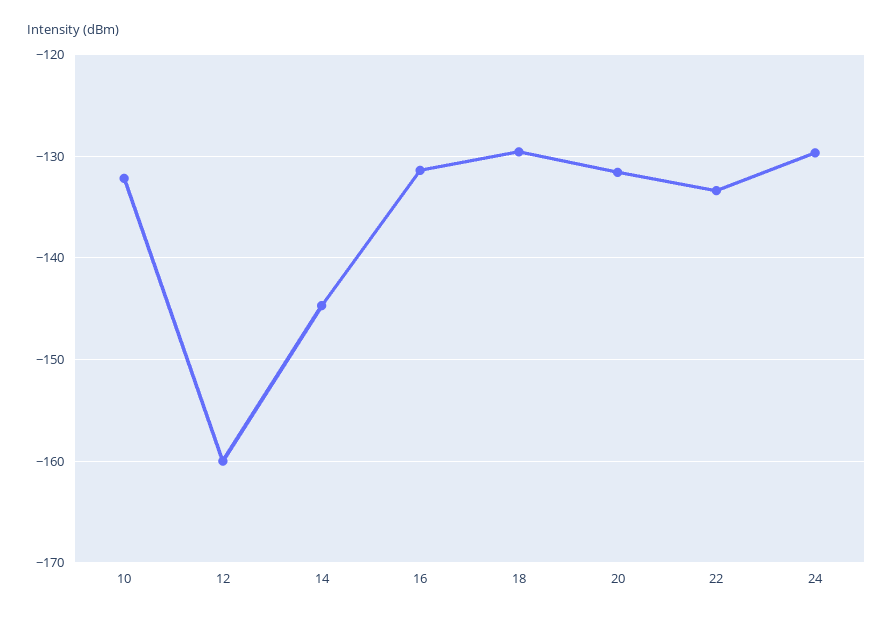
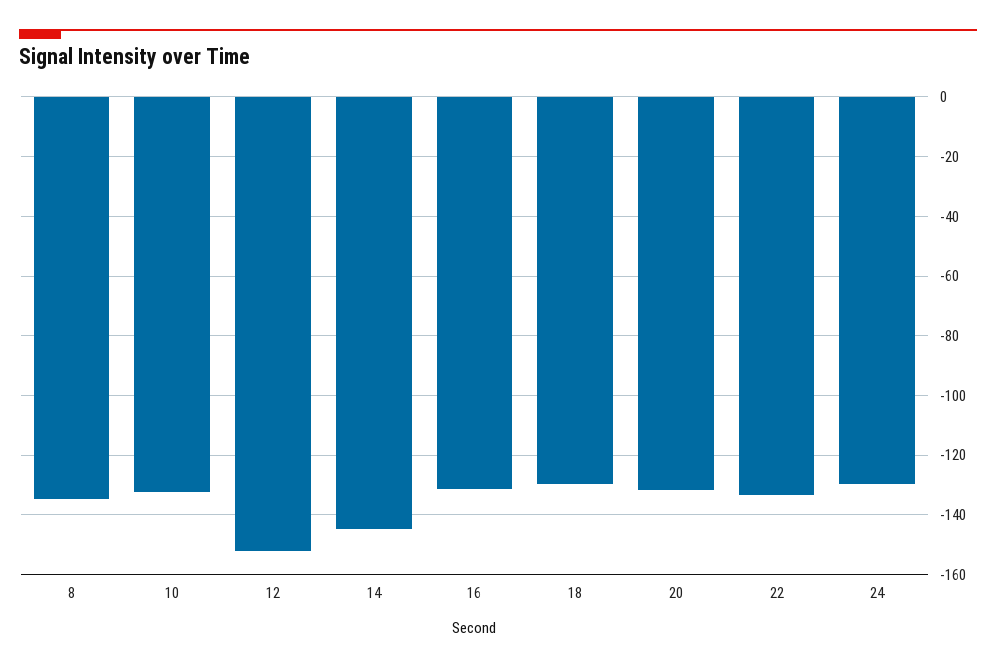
12: -160 -> -152.5
8: none -> -135

